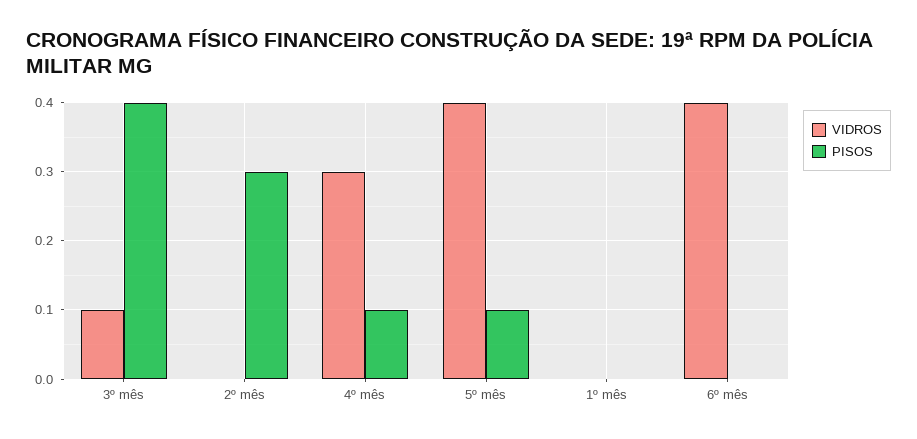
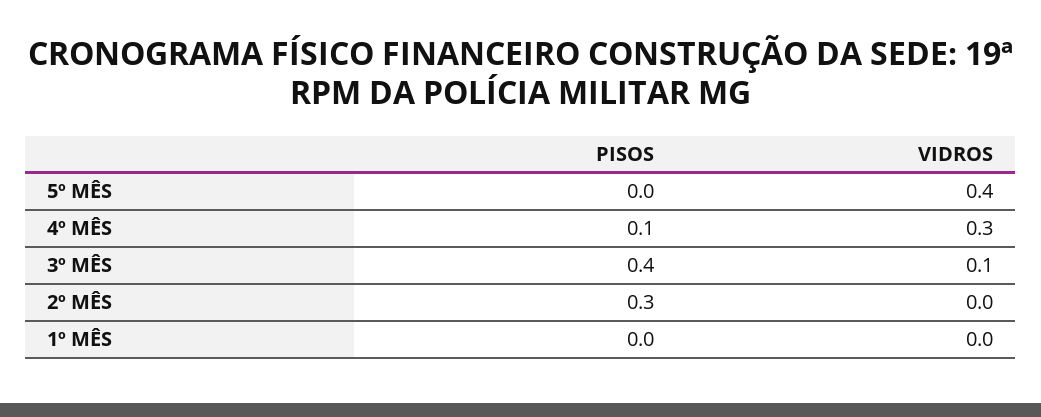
PISOS, 5º mês: 0.1 -> 0
VIDROS, 6º mês: 0.4 -> none
PISOS, 6º mês: 0 -> none

